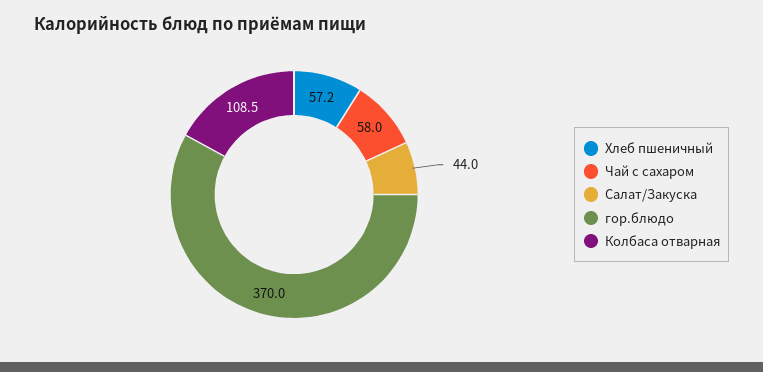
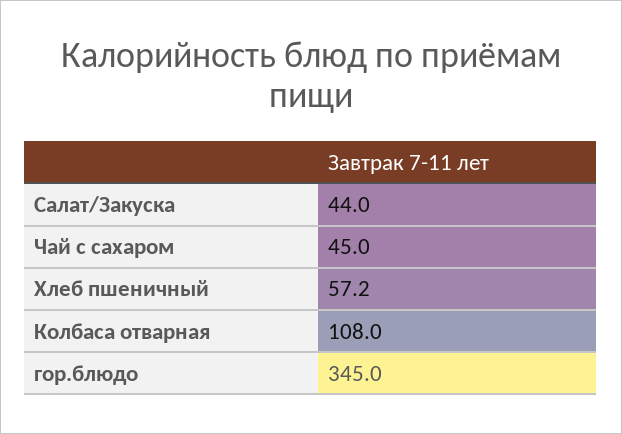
Чай с сахаром: 58 -> 45
гор.блюдо: 370 -> 345
Колбаса отварная: 108.5 -> 108

